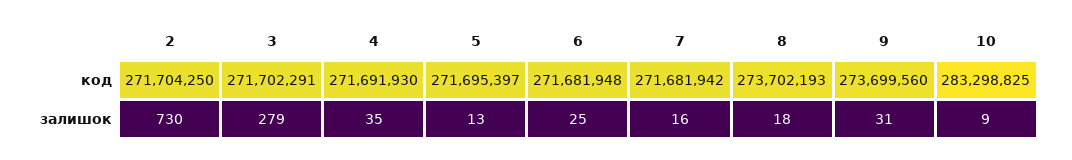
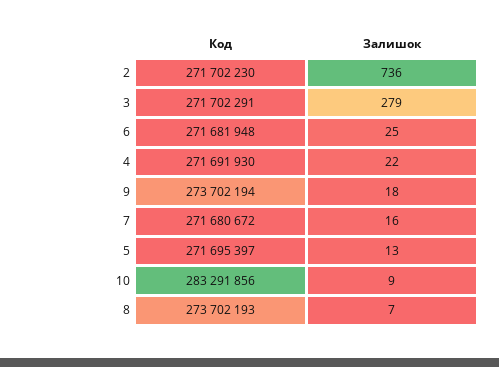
2, код: 271704250 -> 271702230
7, код: 271681942 -> 271680672
9, код: 273699560 -> 273702194
10, код: 283298825 -> 283291856
2, залишок: 730 -> 736
4, залишок: 35 -> 22
8, залишок: 18 -> 7
9, залишок: 31 -> 18

